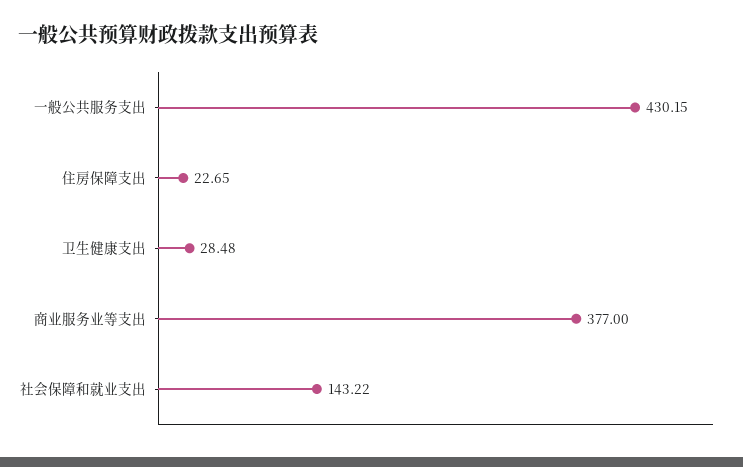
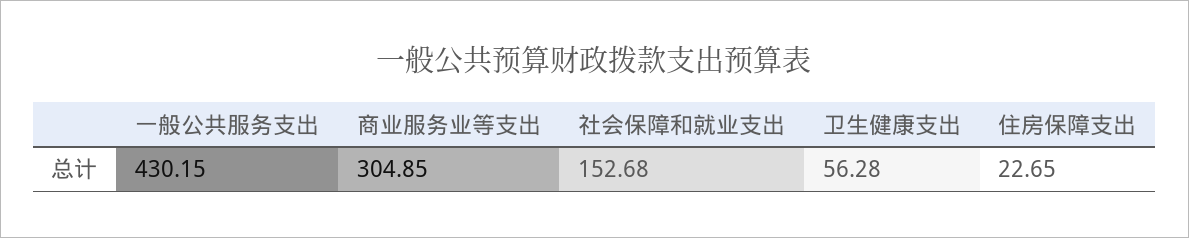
卫生健康支出: 28.48 -> 56.28
商业服务业等支出: 377 -> 304.85
社会保障和就业支出: 143.22 -> 152.68

